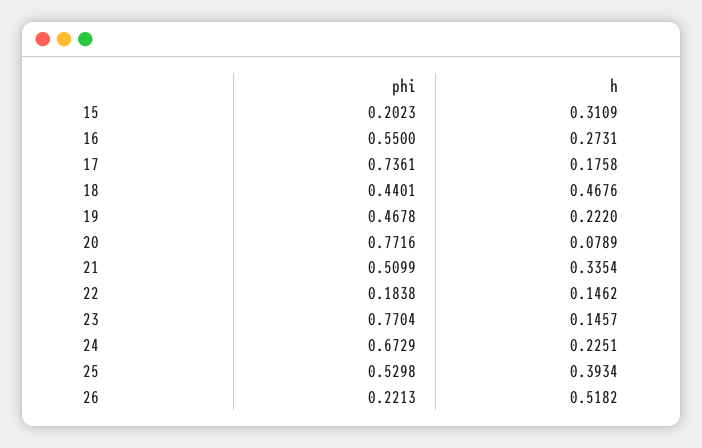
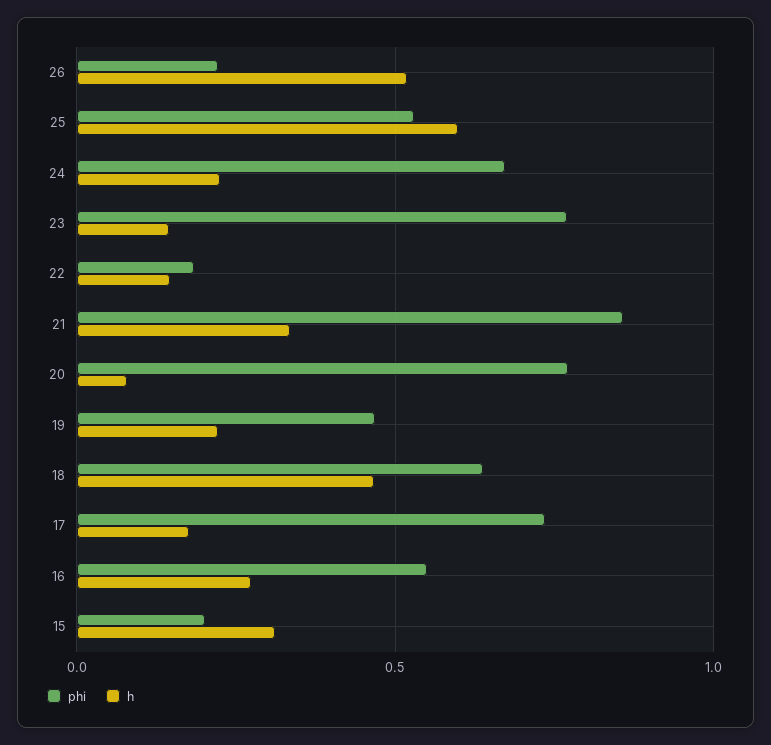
phi, 18: 0.4401 -> 0.65
phi, 21: 0.5099 -> 0.85
h, 25: 0.3934 -> 0.6

